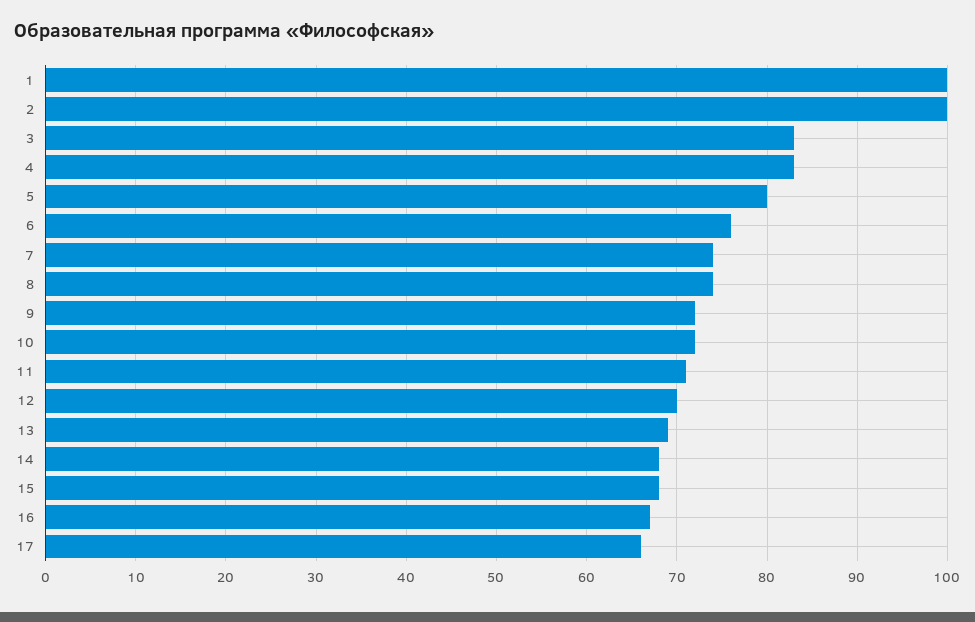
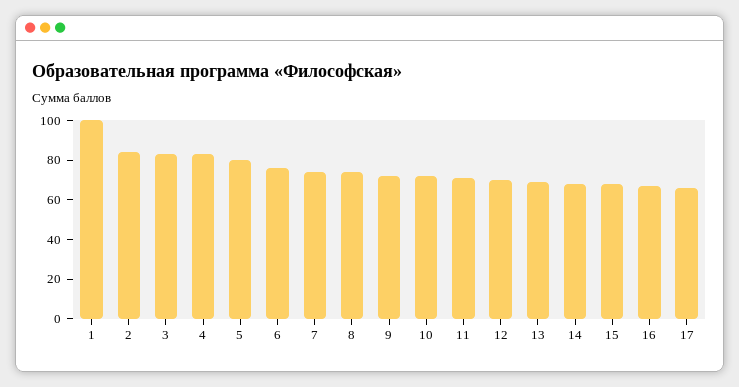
2: 100 -> 85

